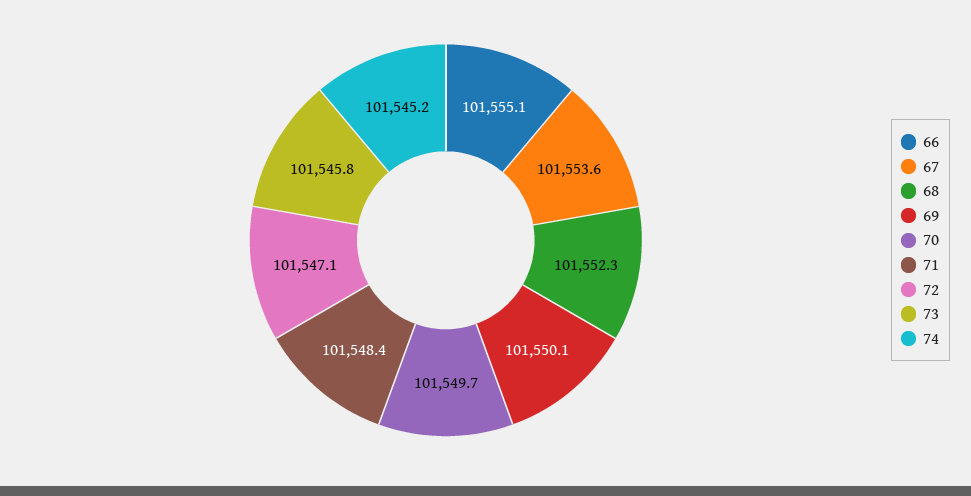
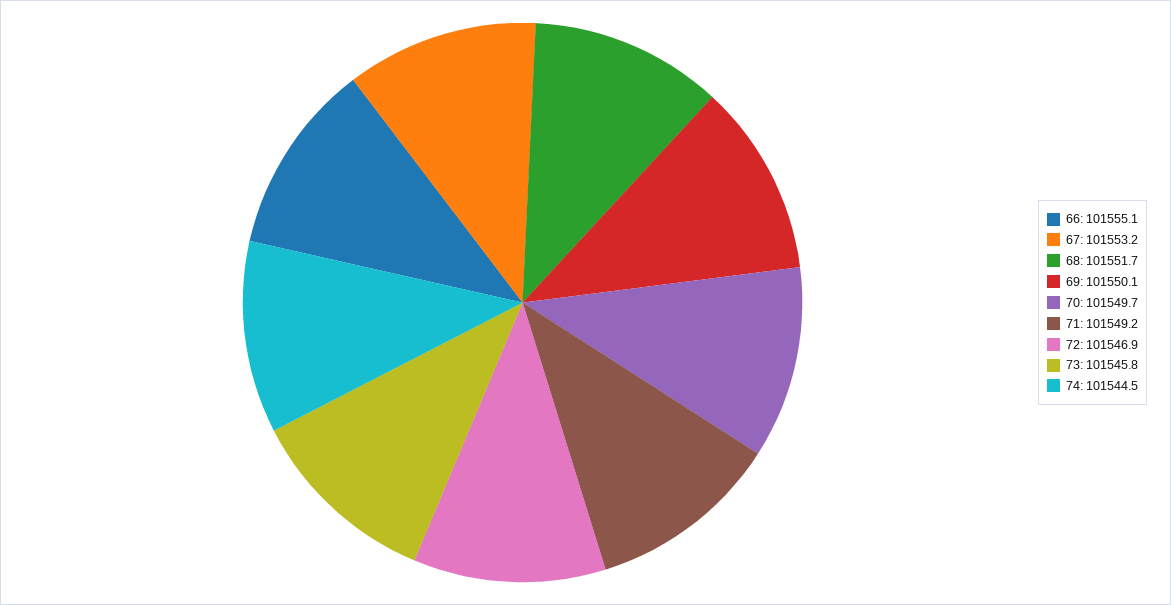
67: 101553.6 -> 101553.2
68: 101552.3 -> 101551.7
71: 101548.4 -> 101549.2
72: 101547.1 -> 101546.9
74: 101545.2 -> 101544.5

